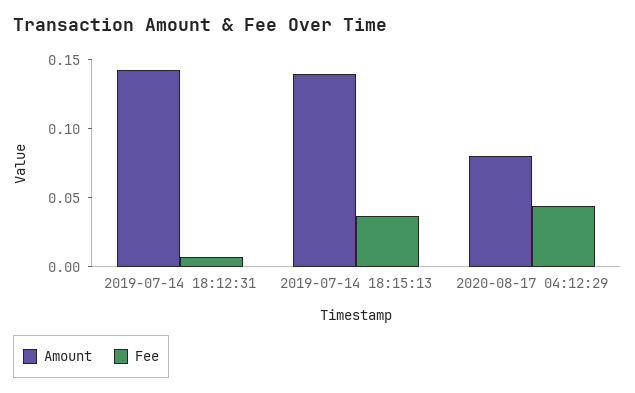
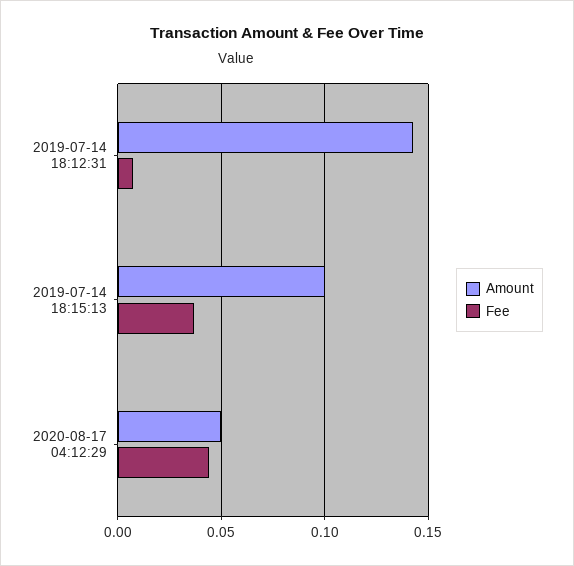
Amount, 2019-07-14 18:15:13: 0.14 -> 0.1
Amount, 2020-08-17 04:12:29: 0.08 -> 0.05

